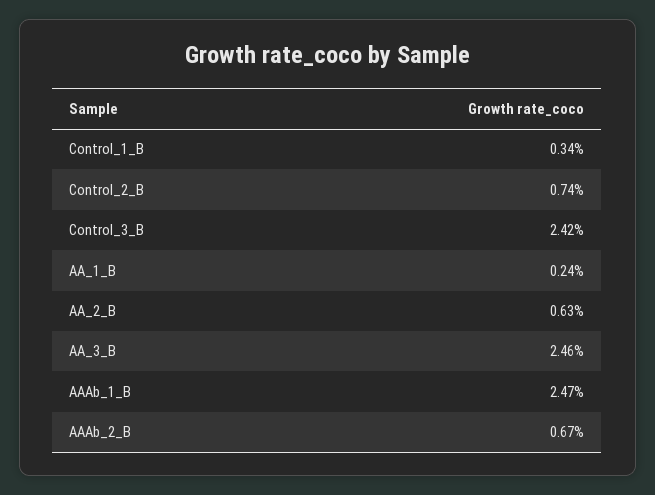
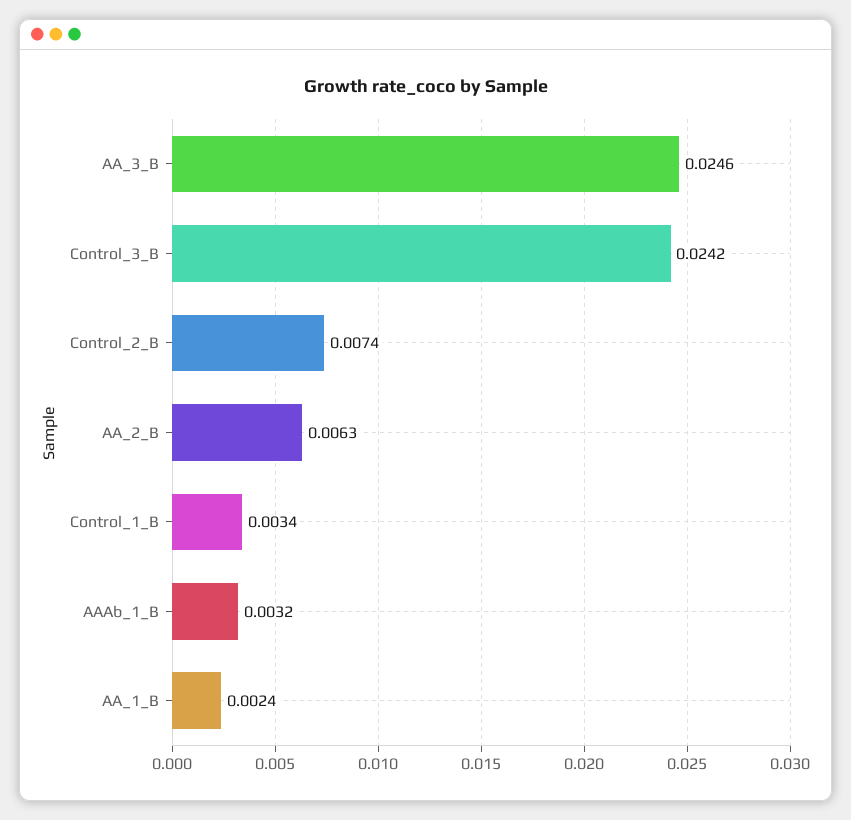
AAAb_1_B: 0.0247 -> 0.0032
AAAb_2_B: 0.0067 -> none

